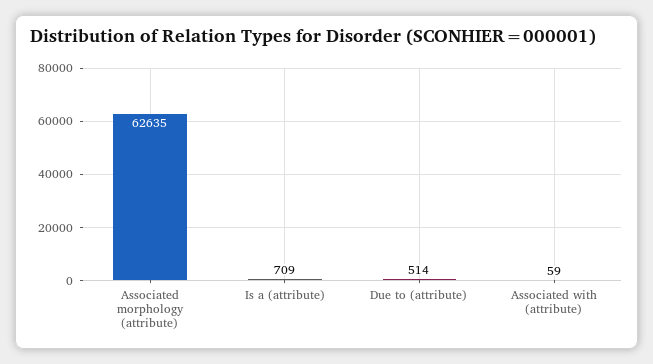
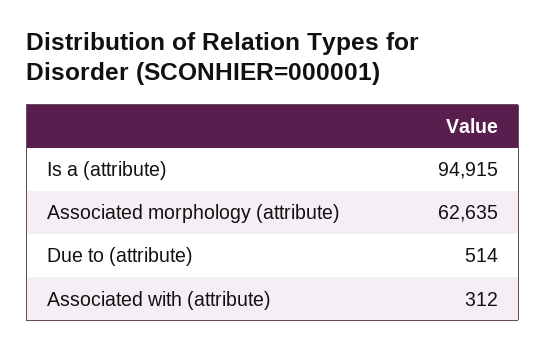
Is a (attribute): 709 -> 94915
Associated with (attribute): 59 -> 312

